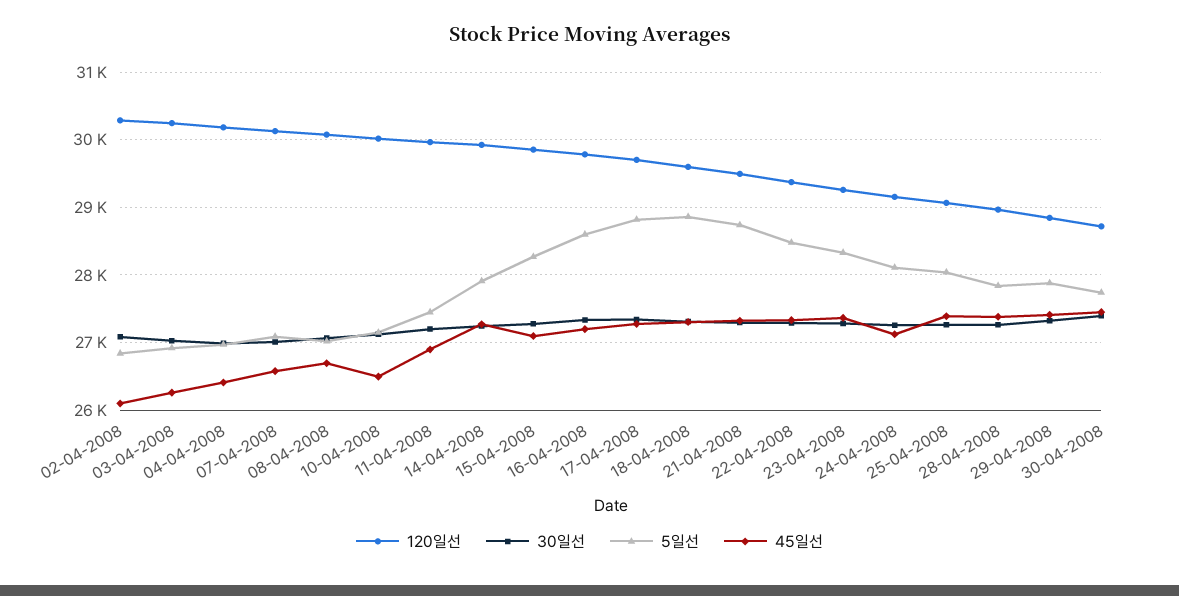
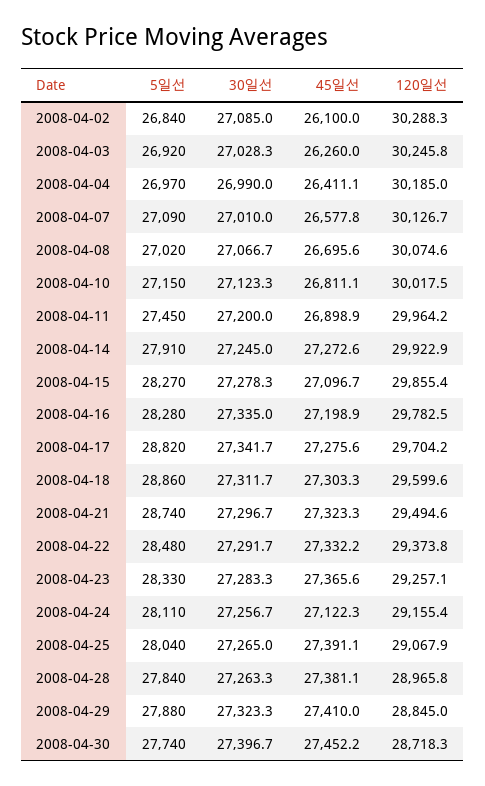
45일선, 10-04-2008: 26500 -> 26811.1
5일선, 16-04-2008: 28600 -> 28280

